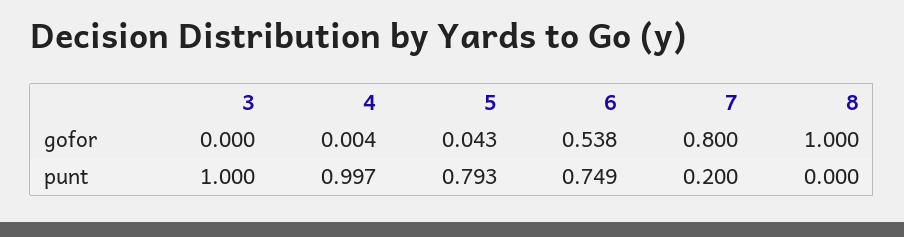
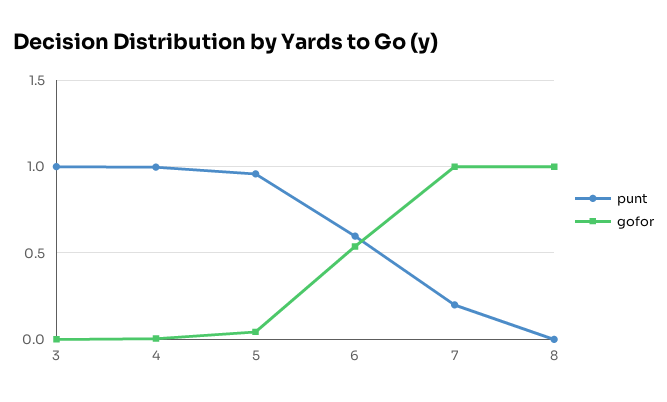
gofor, 7: 0.8 -> 1
punt, 5: 0.793 -> 0.95
punt, 6: 0.749 -> 0.6

